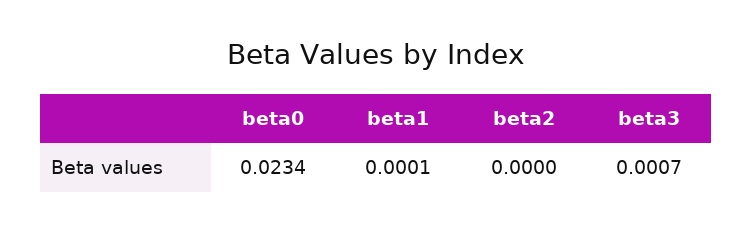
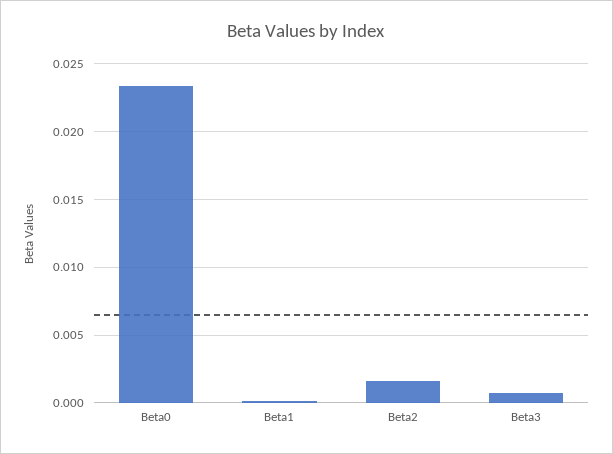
beta2: 0 -> 0.0015

